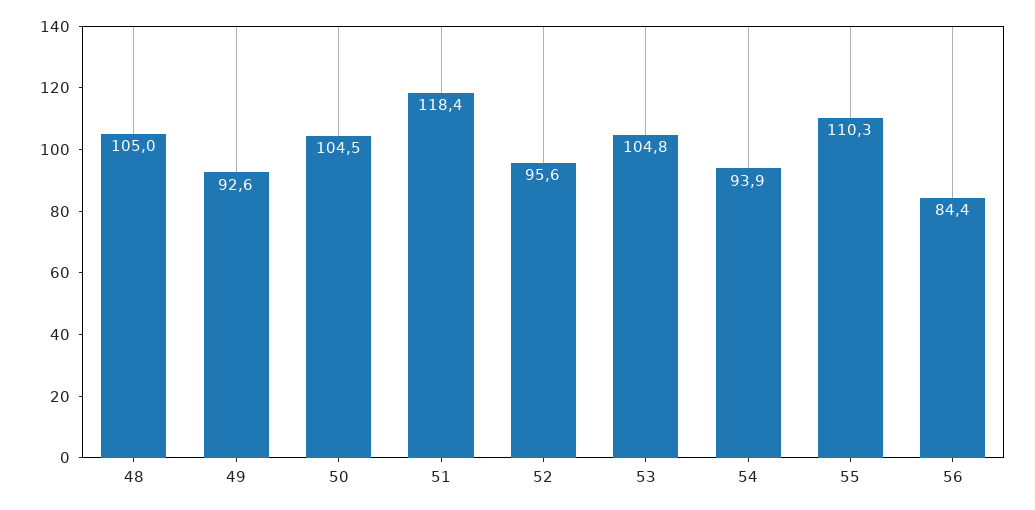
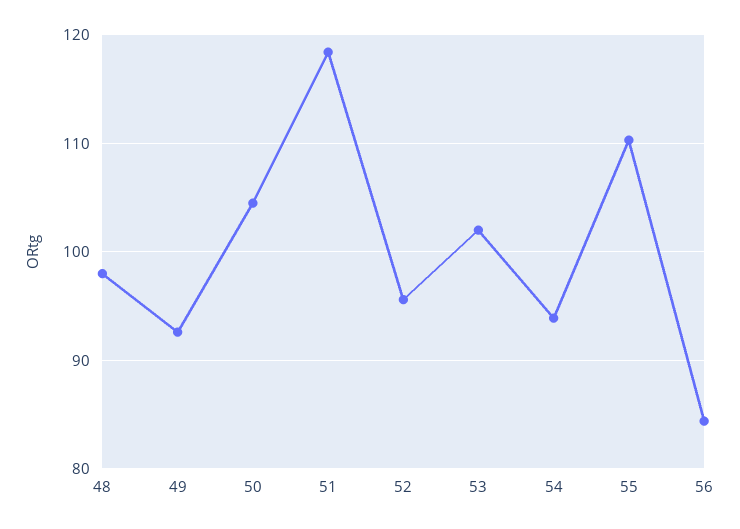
48: 105 -> 98
53: 104.8 -> 102

